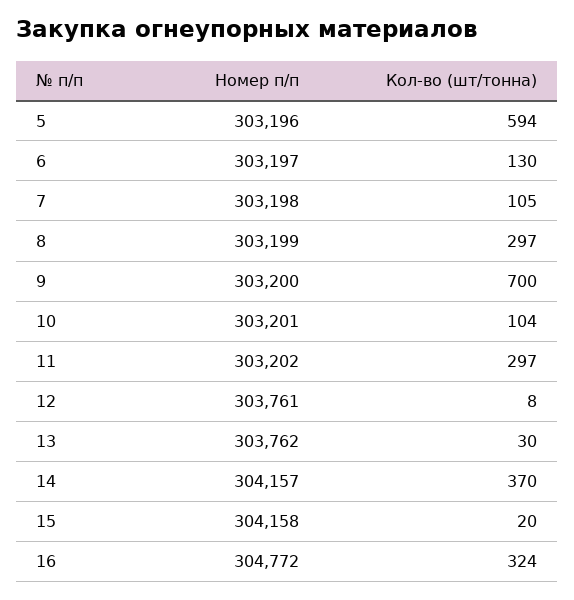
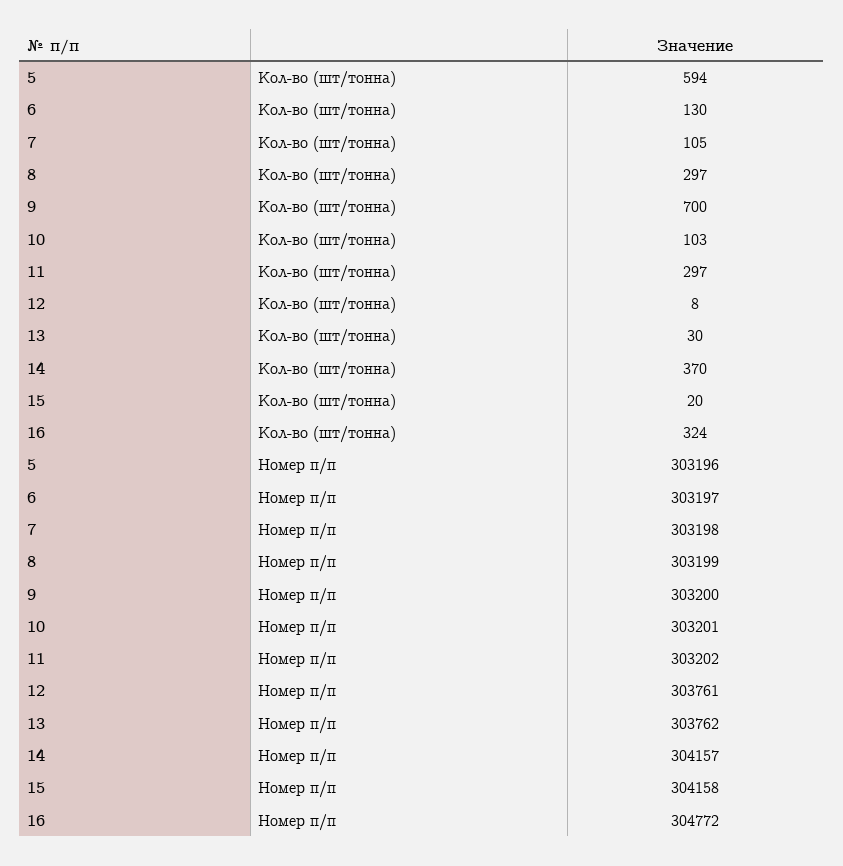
Кол-во (шт/тонна), 10: 104 -> 103

